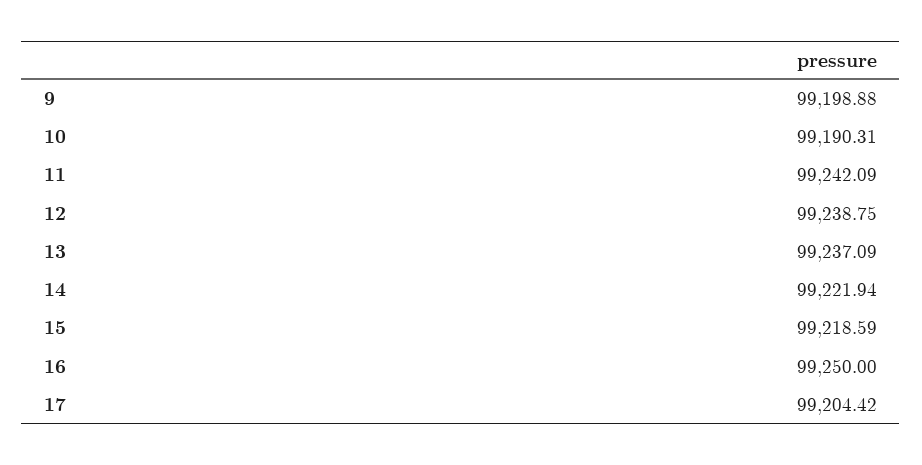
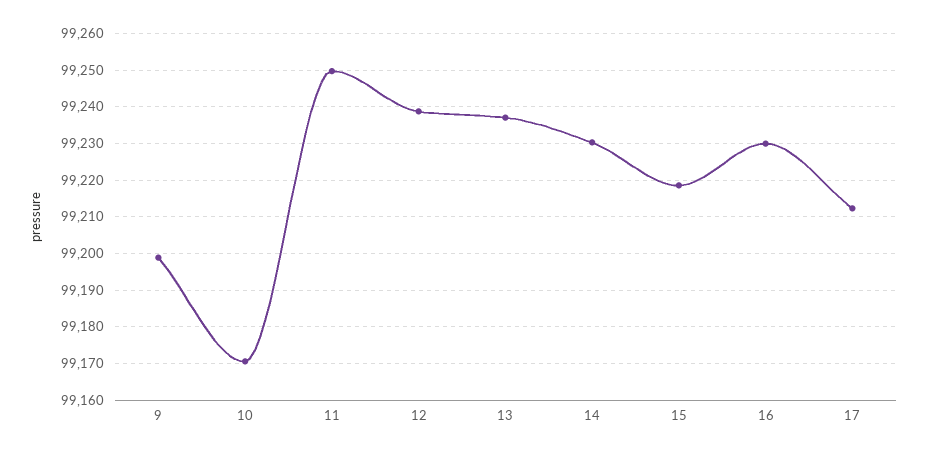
10: 99190.31 -> 99170
11: 99242.09 -> 99250
14: 99221.94 -> 99230
16: 99250 -> 99230
17: 99204.42 -> 99212

